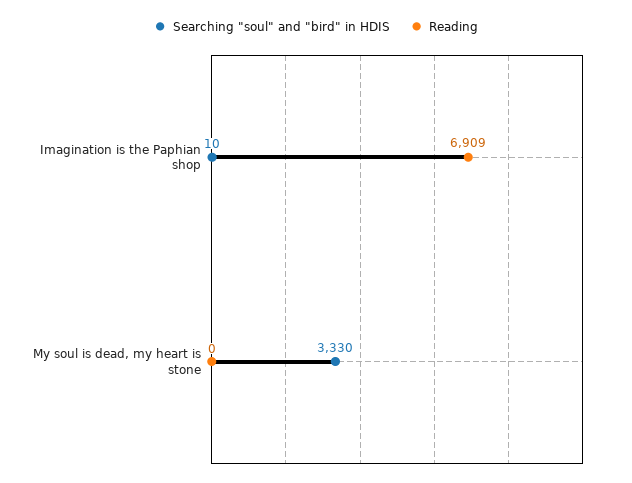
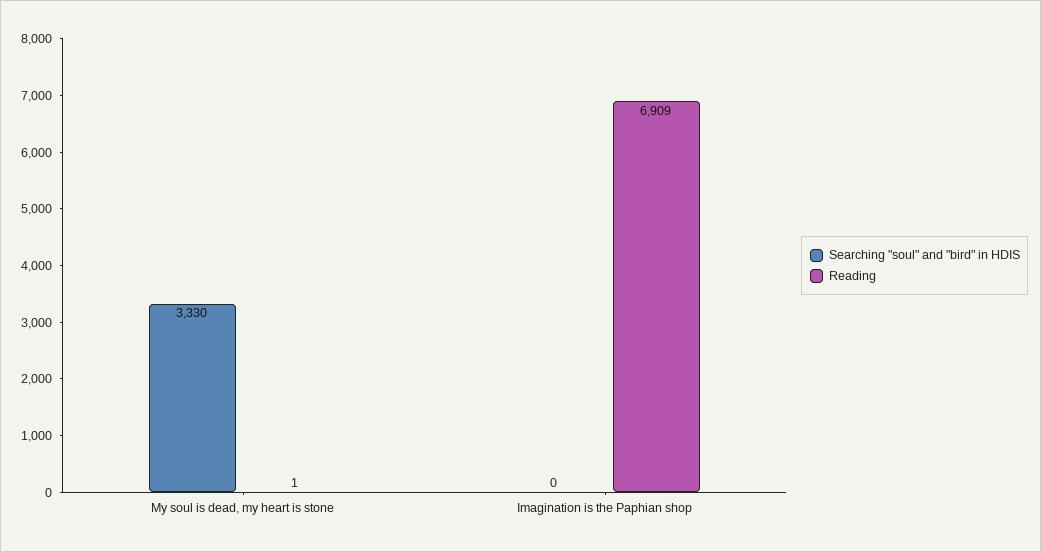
Searching "soul" and "bird" in HDIS, Imagination is the Paphian shop: 10 -> 0
Reading, My soul is dead, my heart is stone: 0 -> 1

